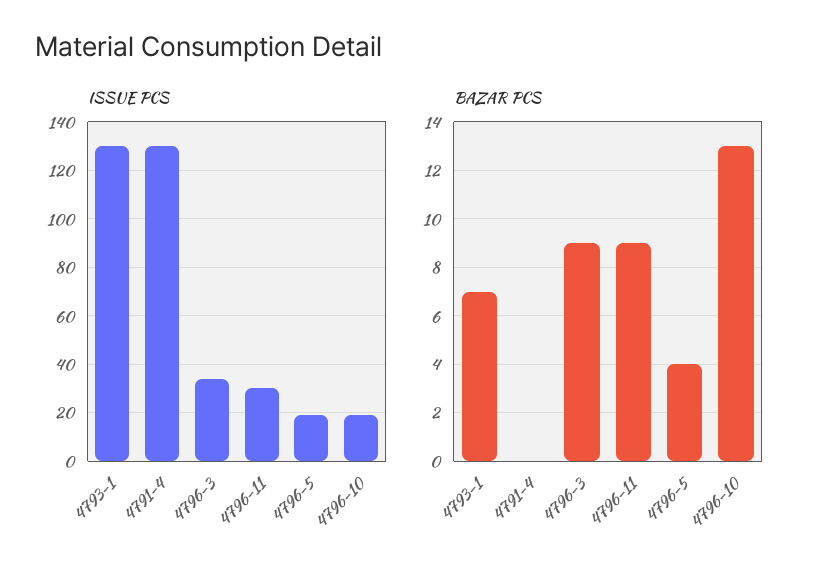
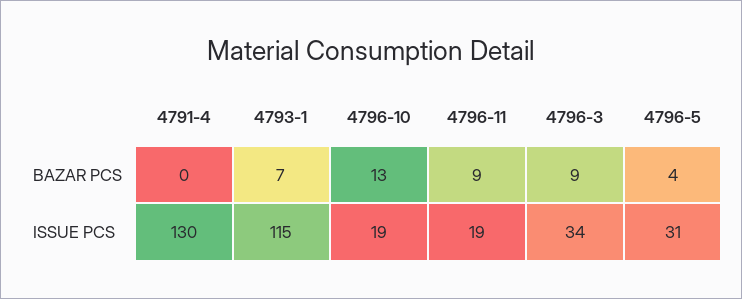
ISSUE PCS, 4793-1: 130 -> 115
ISSUE PCS, 4796-11: 30 -> 19
ISSUE PCS, 4796-5: 20 -> 31

